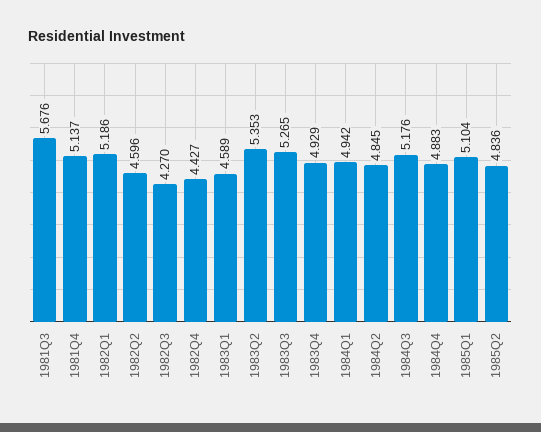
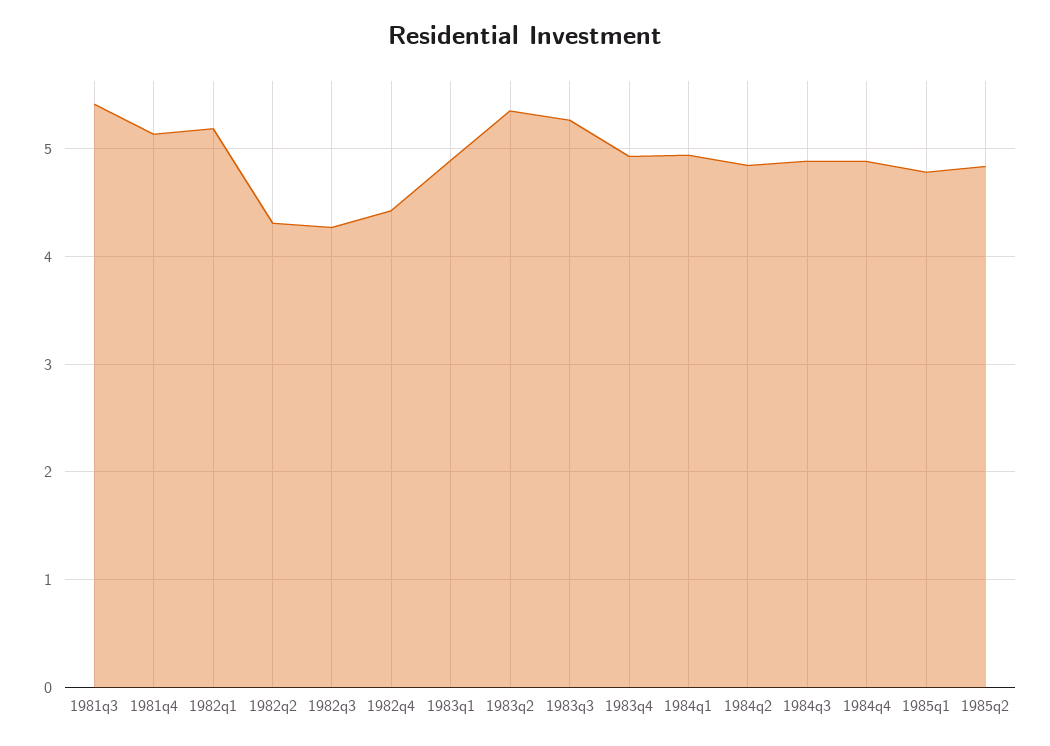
1981Q3: 5.676 -> 5.4
1982Q2: 4.596 -> 4.3
1983Q1: 4.589 -> 4.9
1984Q3: 5.176 -> 4.9
1985Q1: 5.104 -> 4.8

